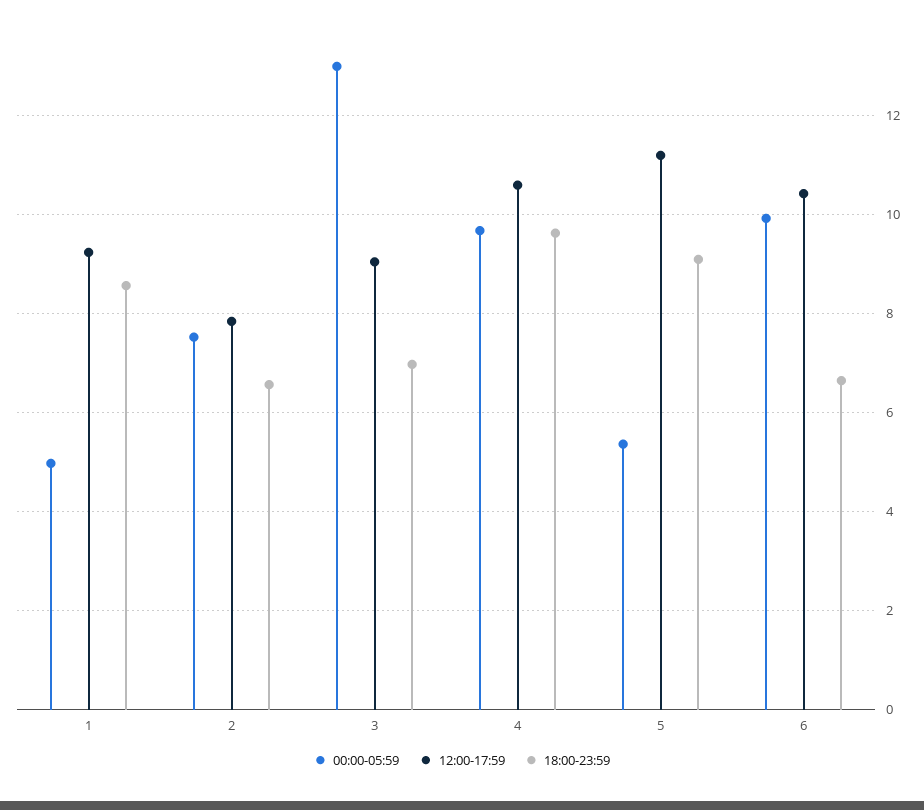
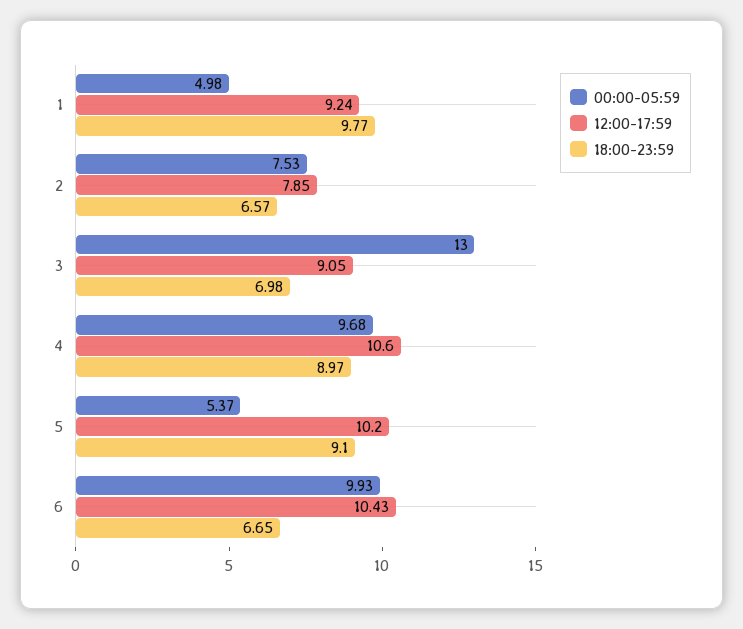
18:00-23:59, 1: 8.6 -> 9.77
18:00-23:59, 4: 9.6 -> 8.97
12:00-17:59, 5: 11.2 -> 10.2

